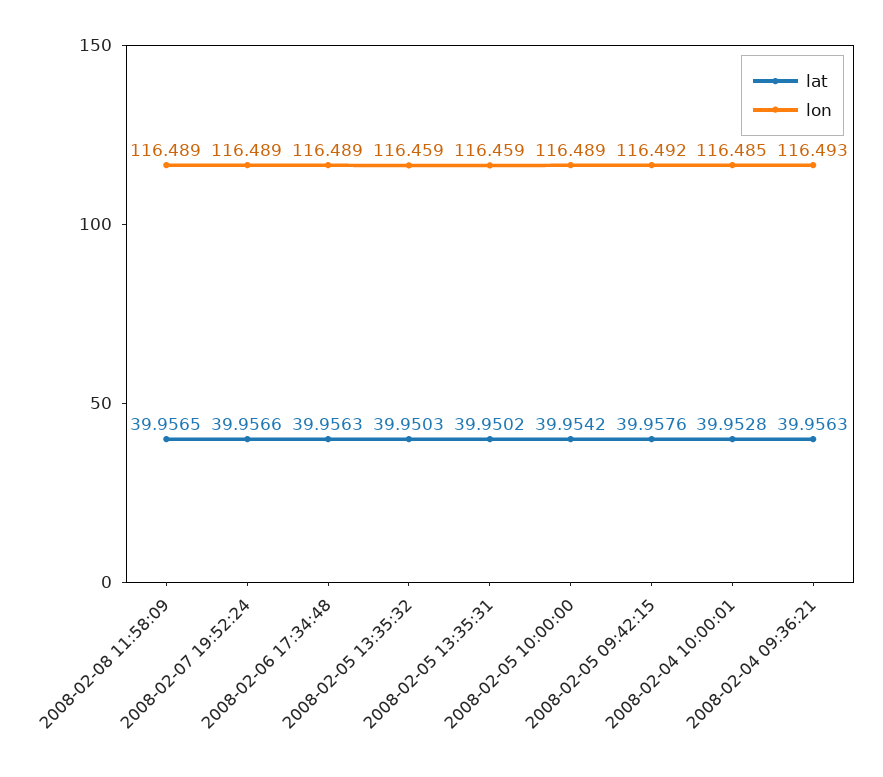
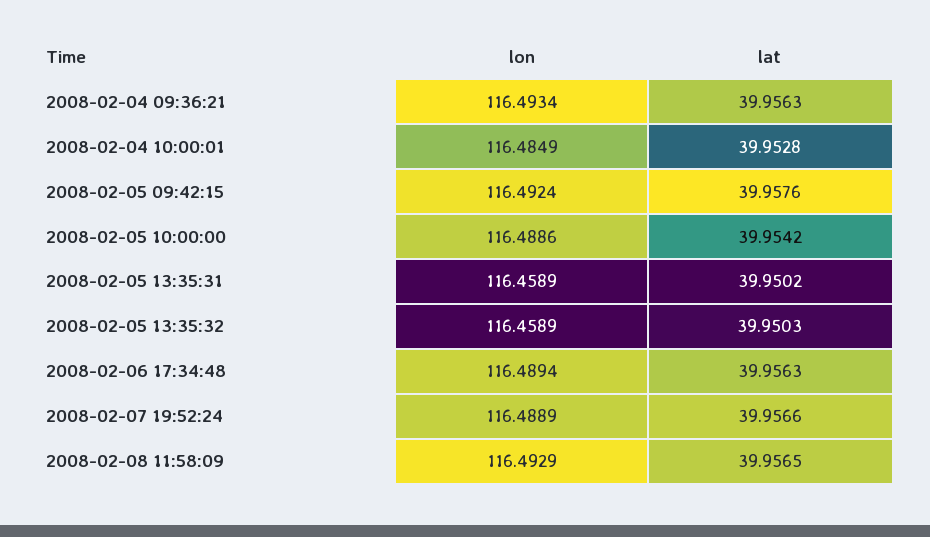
lon, 2008-02-08 11:58:09: 116.489 -> 116.4929

